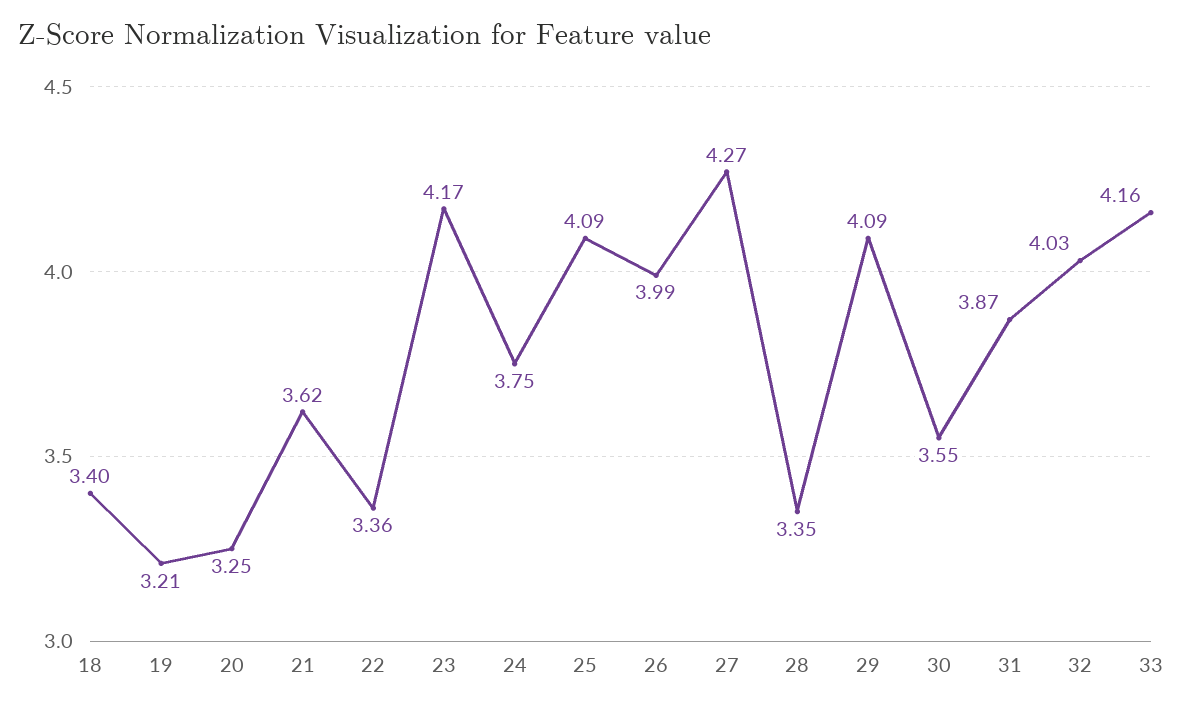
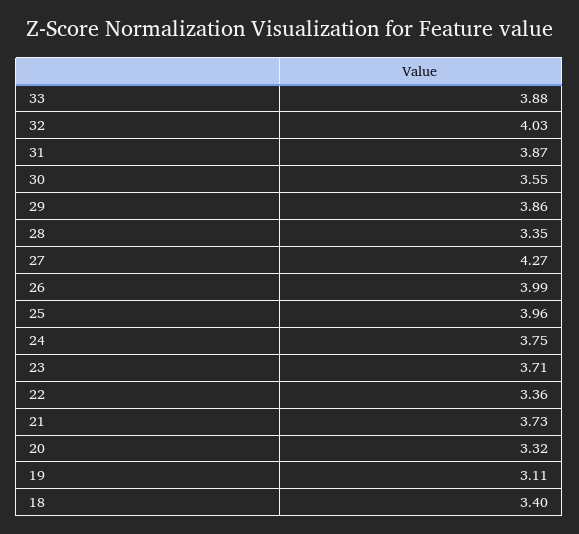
19: 3.21 -> 3.11
20: 3.25 -> 3.32
21: 3.62 -> 3.73
23: 4.17 -> 3.71
25: 4.09 -> 3.96
29: 4.09 -> 3.86
33: 4.16 -> 3.88

